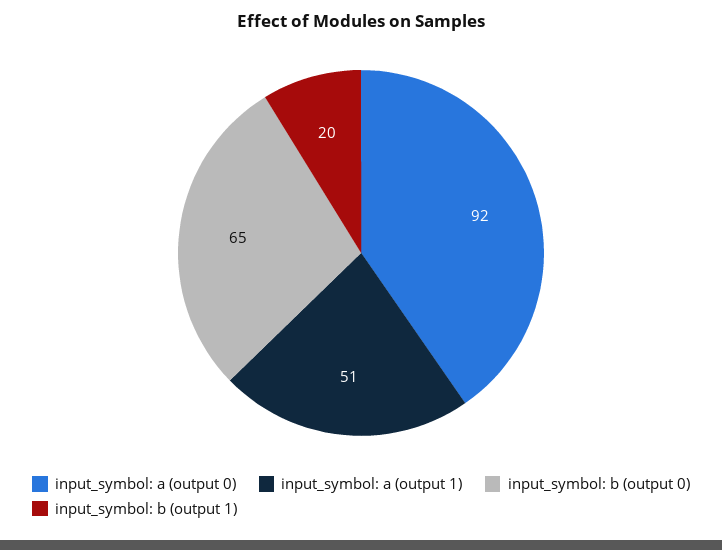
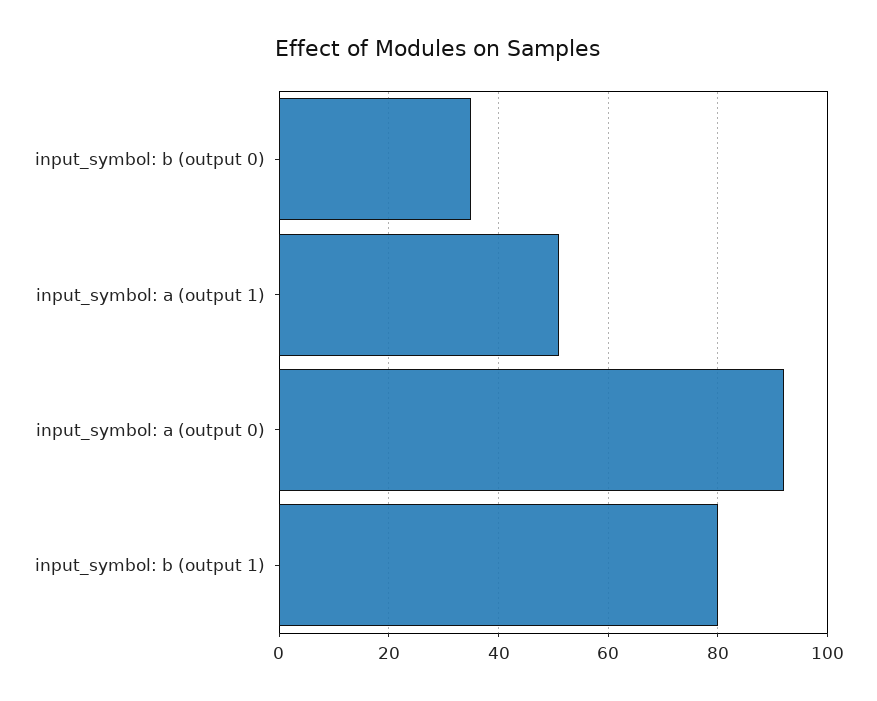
input_symbol: b (output 0): 65 -> 35
input_symbol: b (output 1): 20 -> 80

